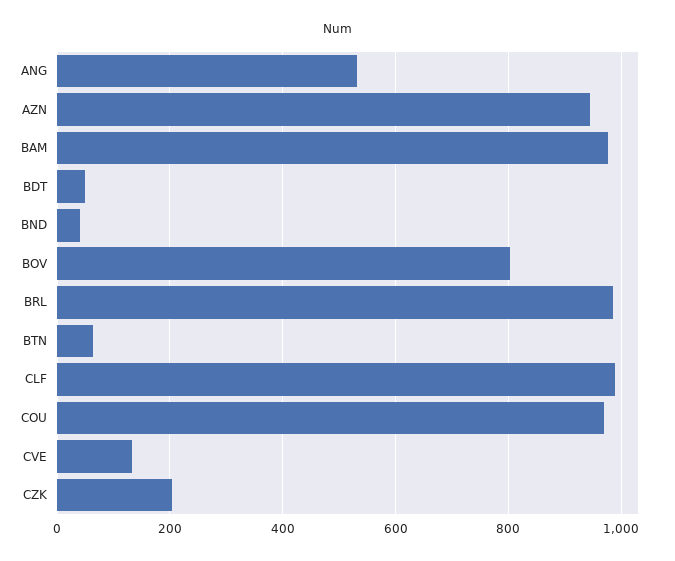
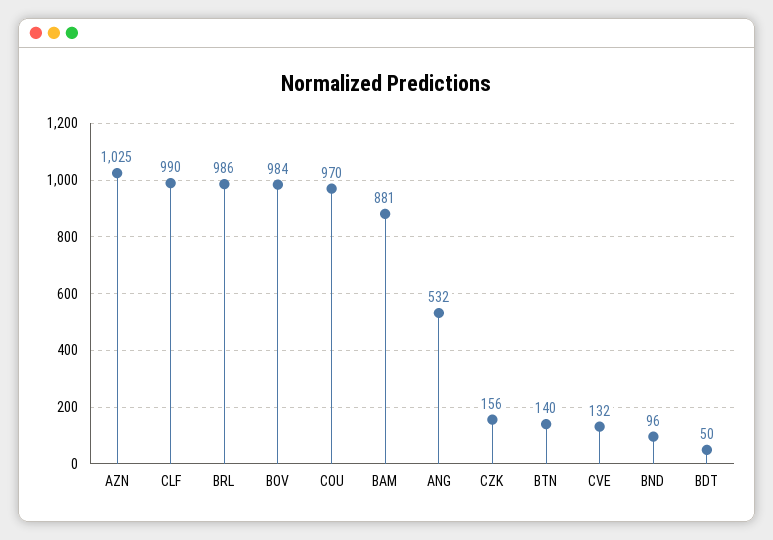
AZN: 940 -> 1025
BAM: 980 -> 881
BND: 40 -> 96
BOV: 800 -> 984
BTN: 60 -> 140
CZK: 200 -> 156

